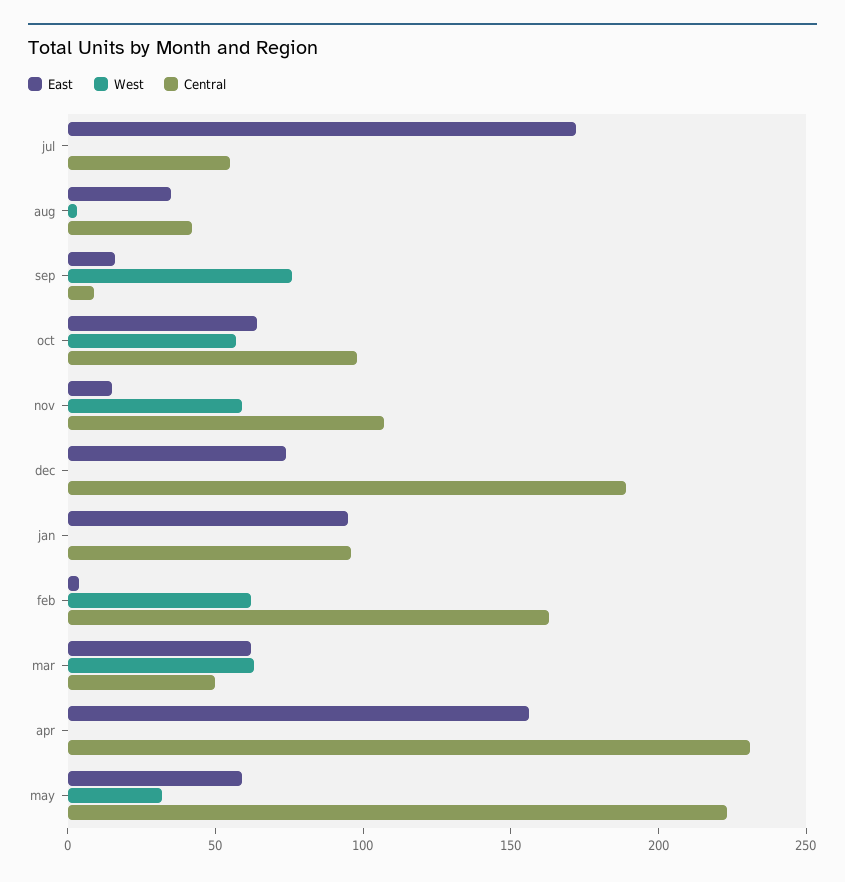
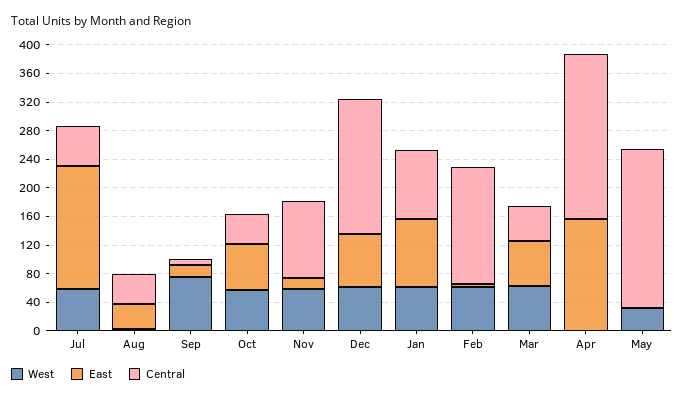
West, jul: 0 -> 60
Central, oct: 100 -> 40
West, dec: 0 -> 60
West, jan: 0 -> 60
East, may: 60 -> 0

